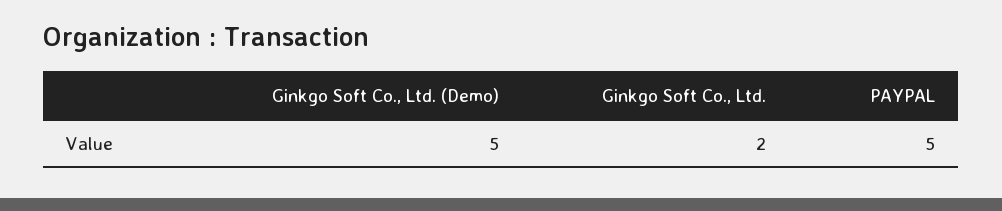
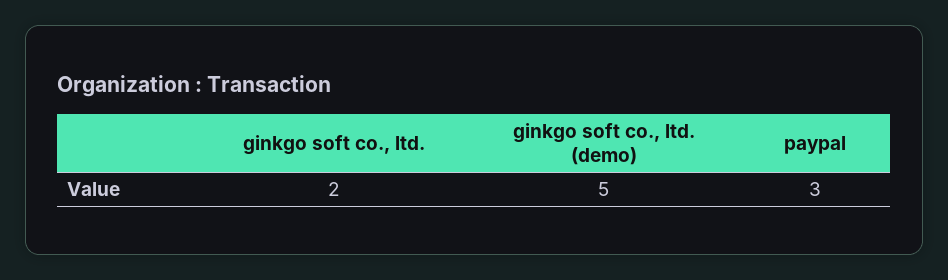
PAYPAL: 5 -> 3

